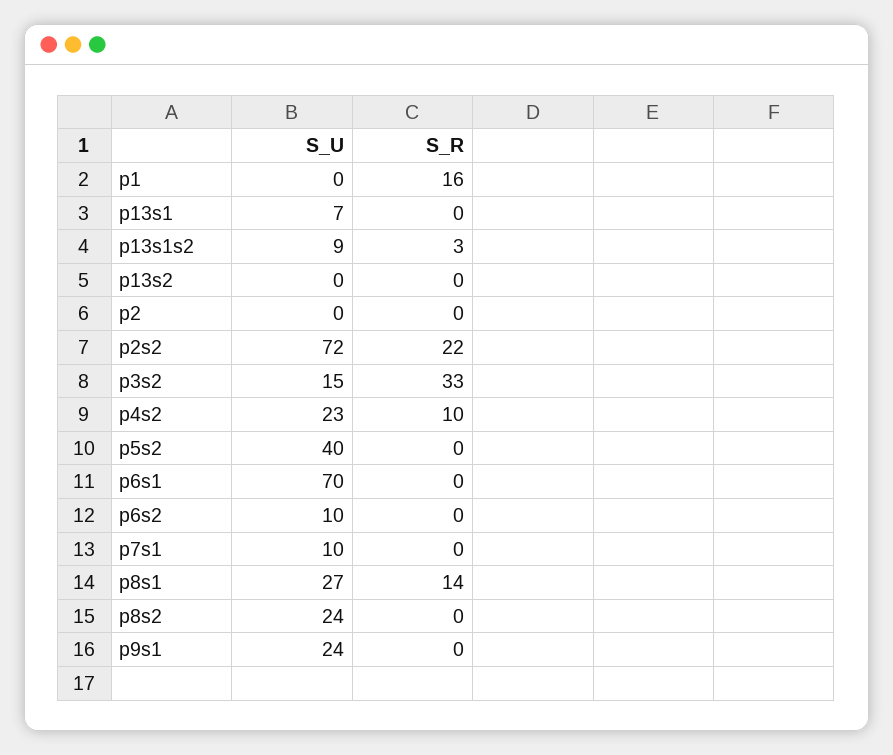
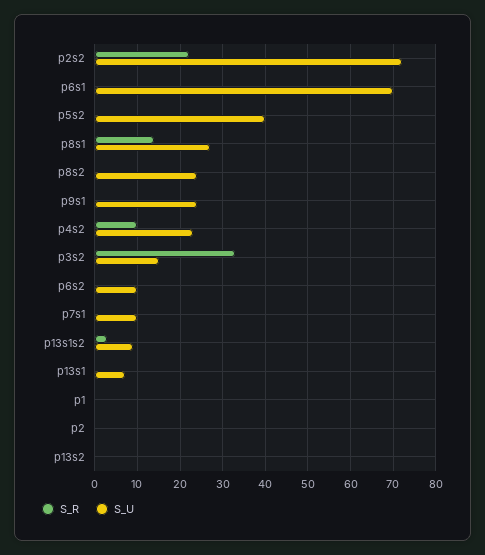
S_R, p1: 16 -> 0

